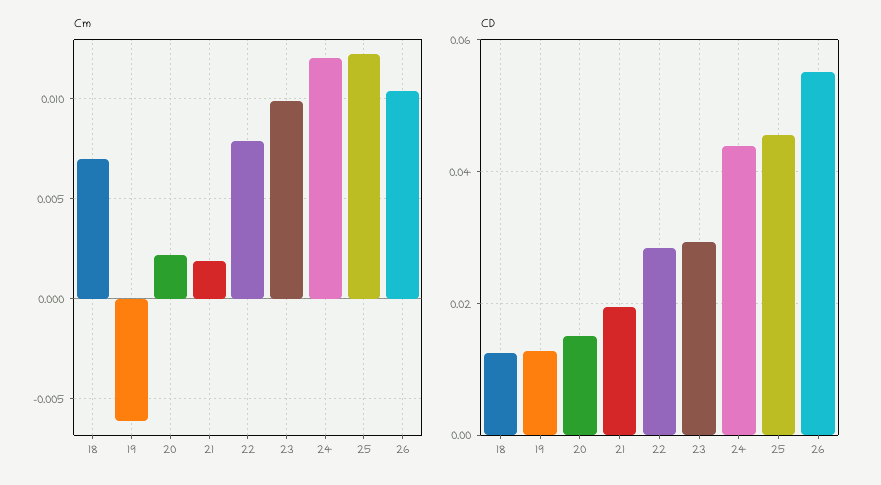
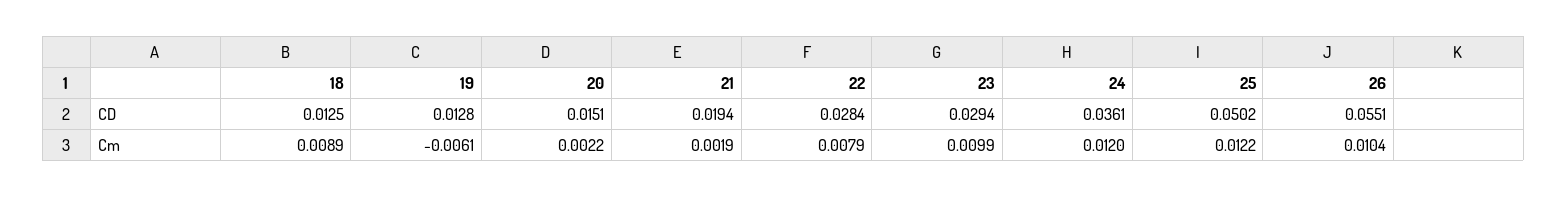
Cm, 18: 0.007 -> 0.0089
CD, 24: 0.044 -> 0.0361
CD, 25: 0.046 -> 0.0502

